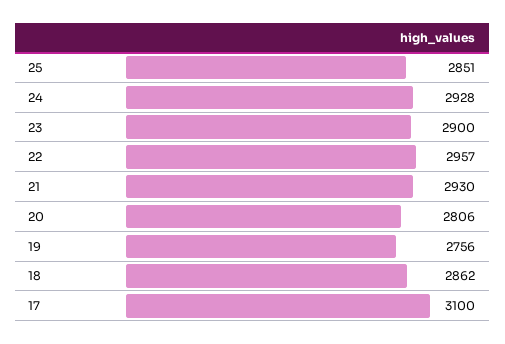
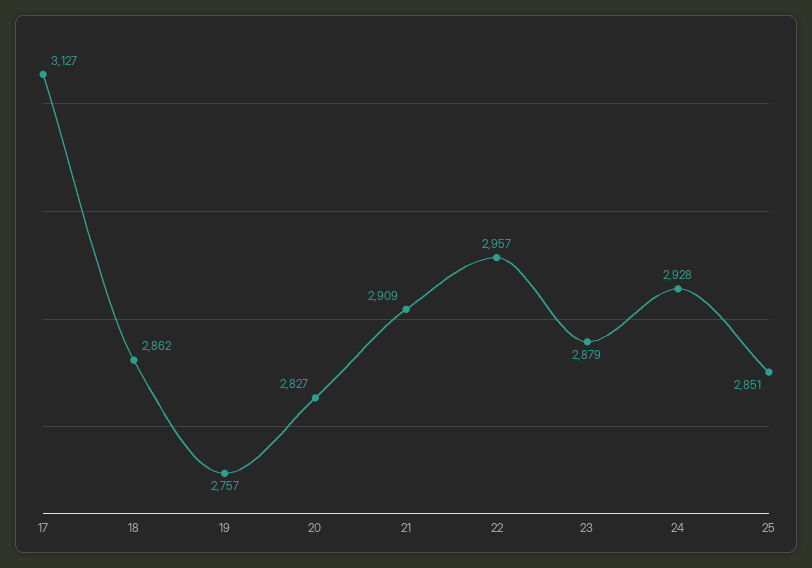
23: 2900 -> 2879
21: 2930 -> 2909
20: 2806 -> 2827
19: 2756 -> 2757
17: 3100 -> 3127

